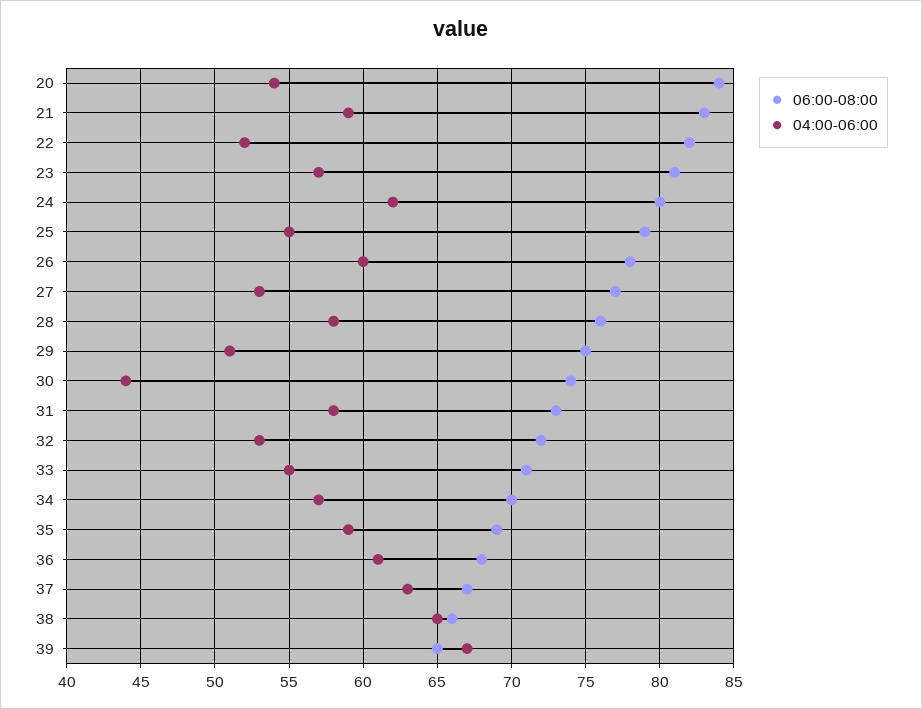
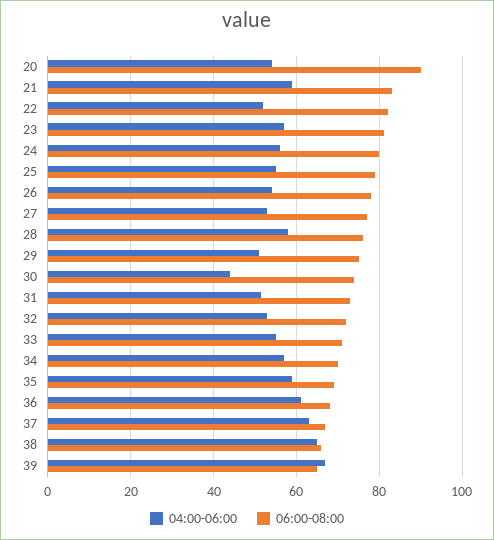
06:00-08:00, 20: 84 -> 90
04:00-06:00, 24: 62 -> 56
04:00-06:00, 26: 60 -> 54
04:00-06:00, 31: 58 -> 52

